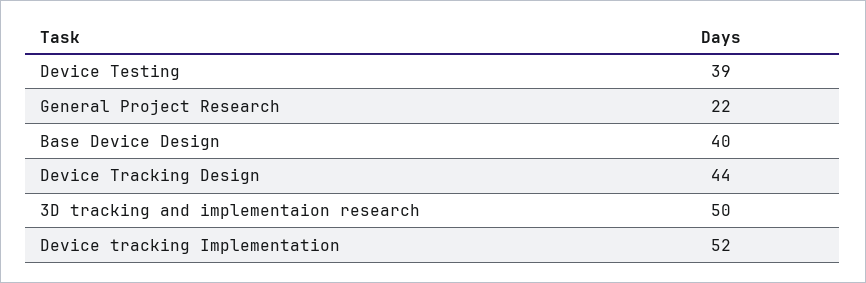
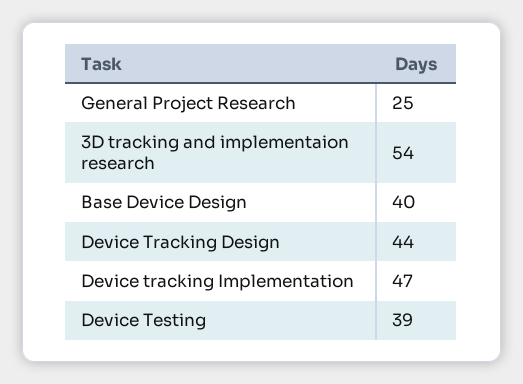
General Project Research: 22 -> 25
3D tracking and implementaion research: 50 -> 54
Device tracking Implementation: 52 -> 47

